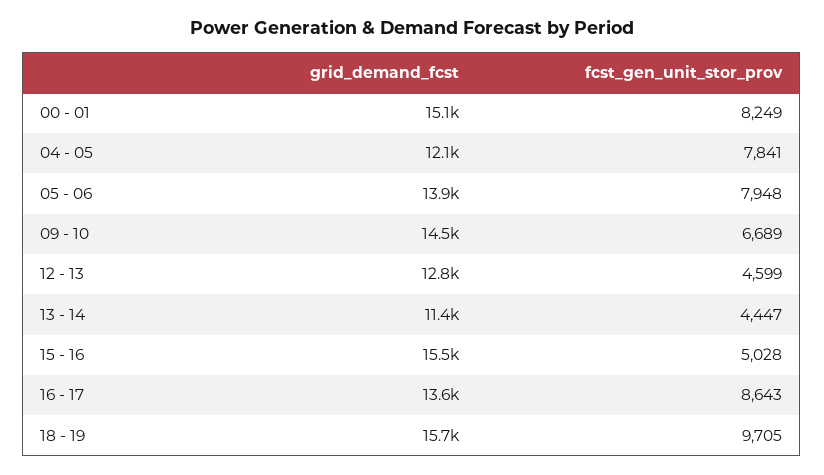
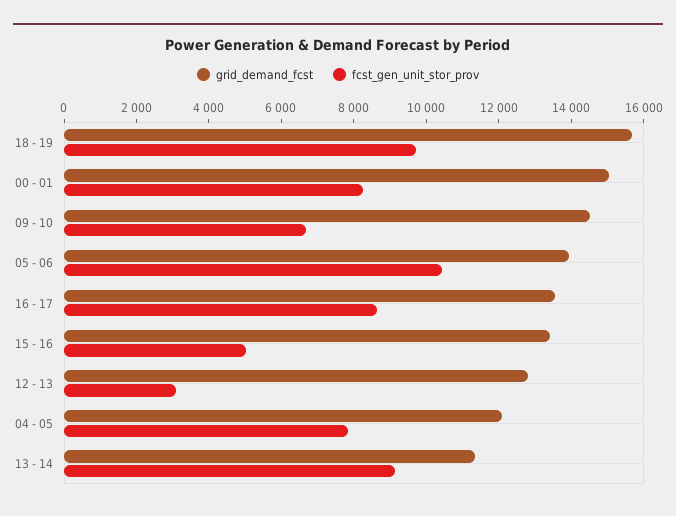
fcst_gen_unit_stor_prov, 05 - 06: 7948 -> 10500
fcst_gen_unit_stor_prov, 12 - 13: 4599 -> 3000
fcst_gen_unit_stor_prov, 13 - 14: 4447 -> 9000
grid_demand_fcst, 15 - 16: 15500 -> 13500

